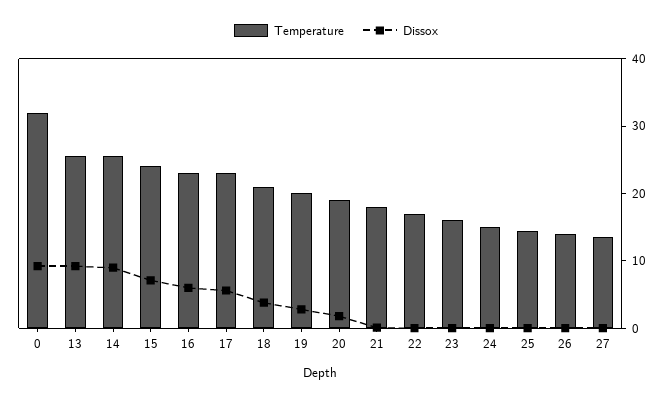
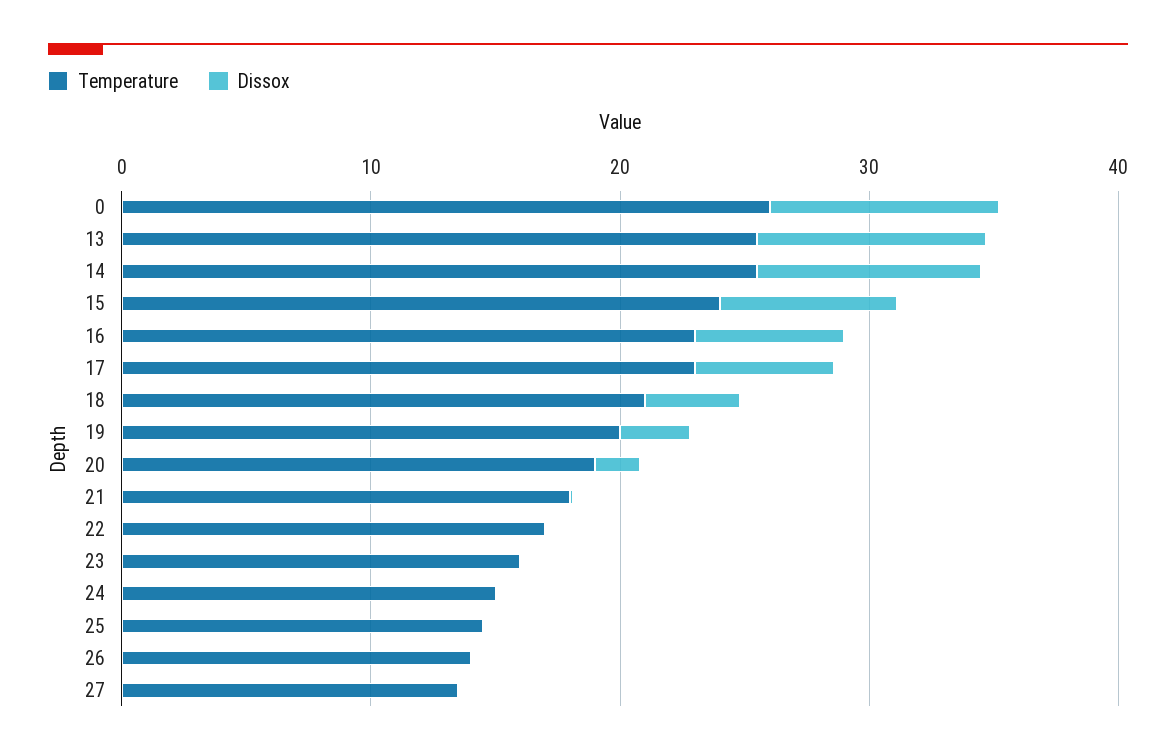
Temperature, 0: 32 -> 26

